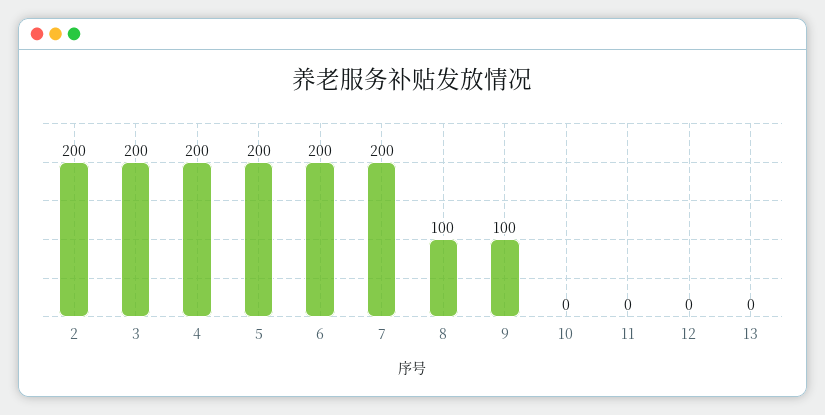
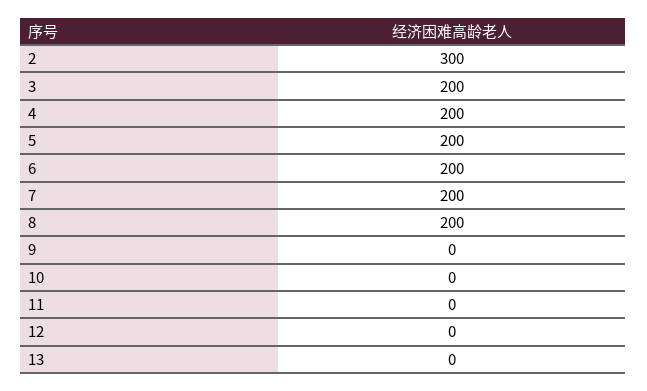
2: 200 -> 300
8: 100 -> 200
9: 100 -> 0

